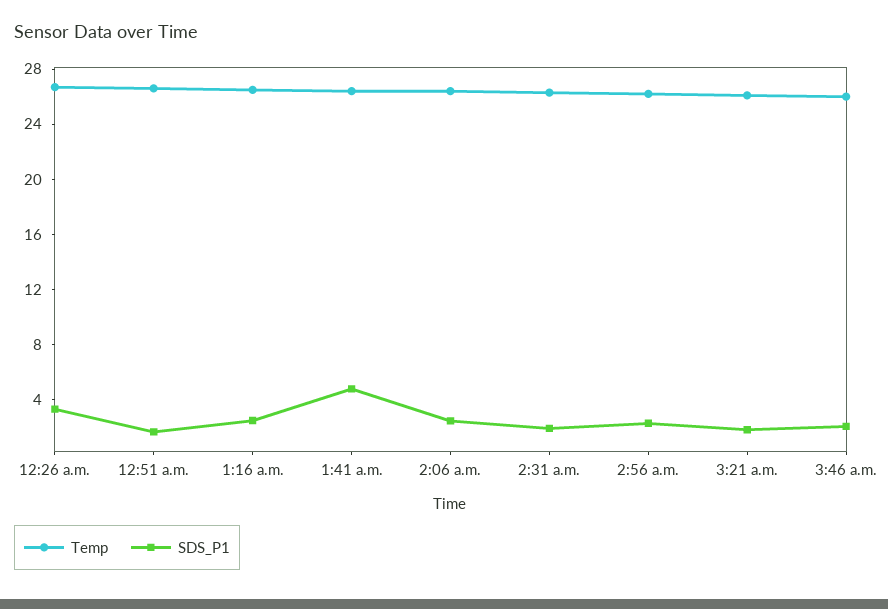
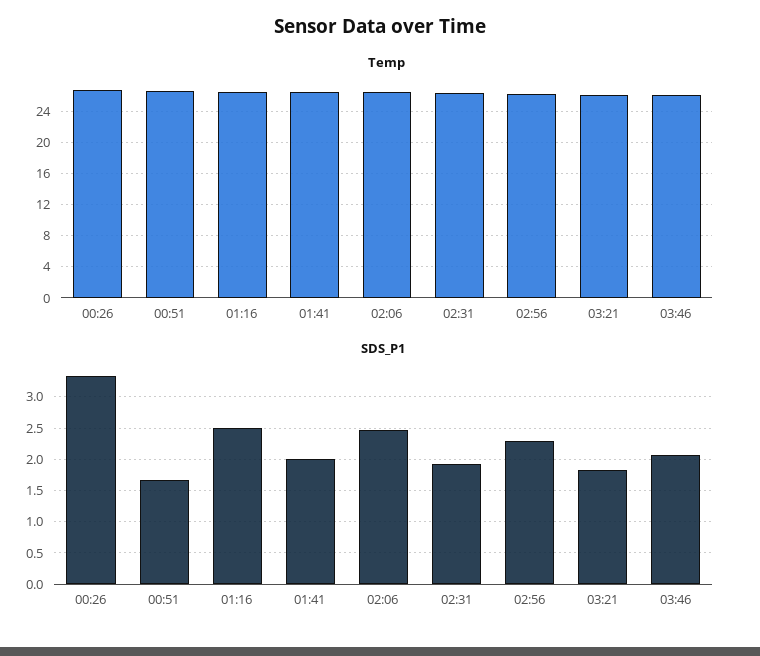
SDS_P1, 1:41 a.m.: 5 -> 2

